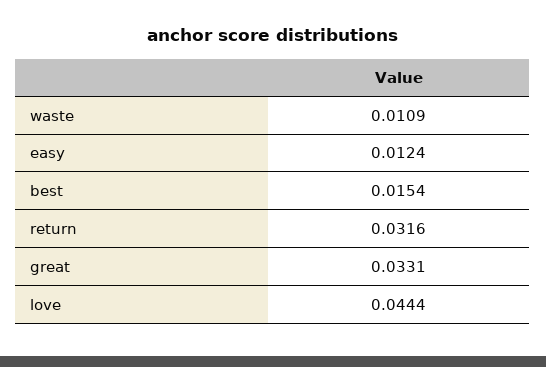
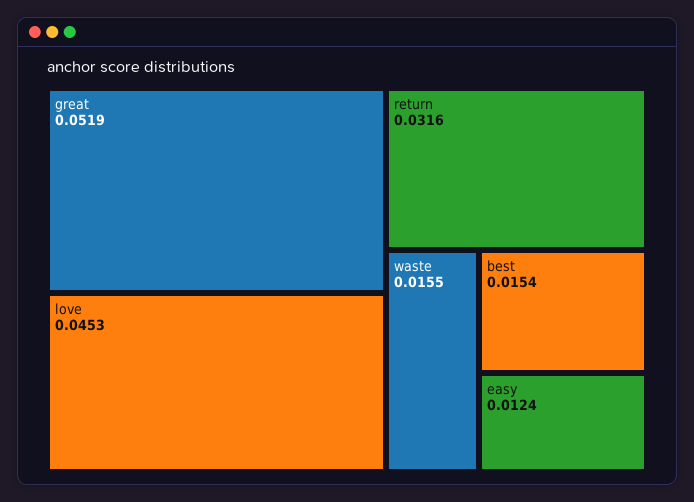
waste: 0.0109 -> 0.0155
great: 0.0331 -> 0.0519
love: 0.0444 -> 0.0453

